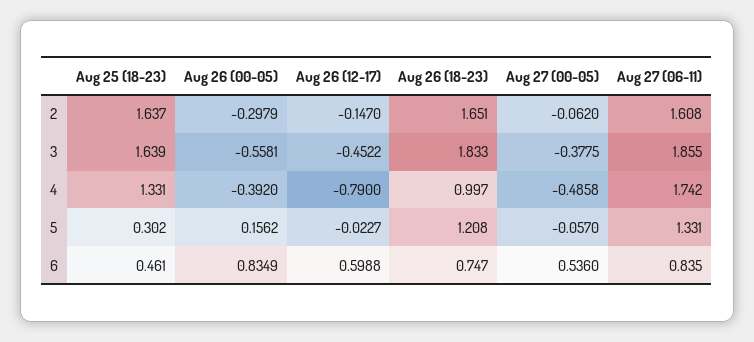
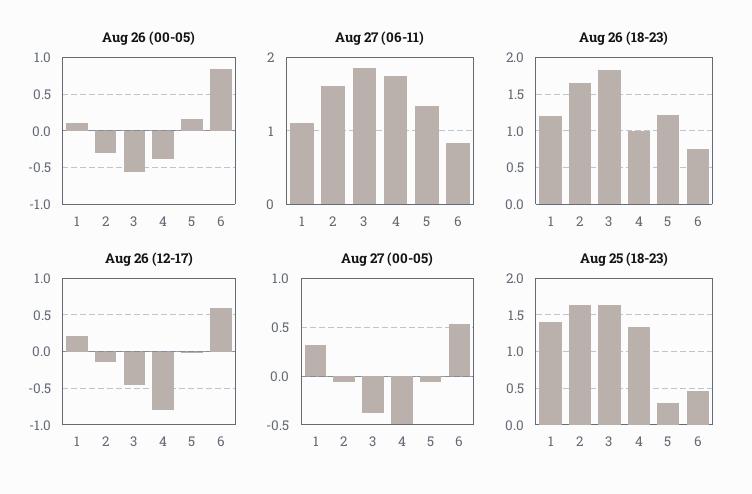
Aug 26 (00-05), 1: none -> 0.1
Aug 27 (06-11), 1: none -> 1.1
Aug 26 (18-23), 1: none -> 1.2
Aug 26 (12-17), 1: none -> 0.2
Aug 27 (00-05), 1: none -> 0.3
Aug 25 (18-23), 1: none -> 1.4

